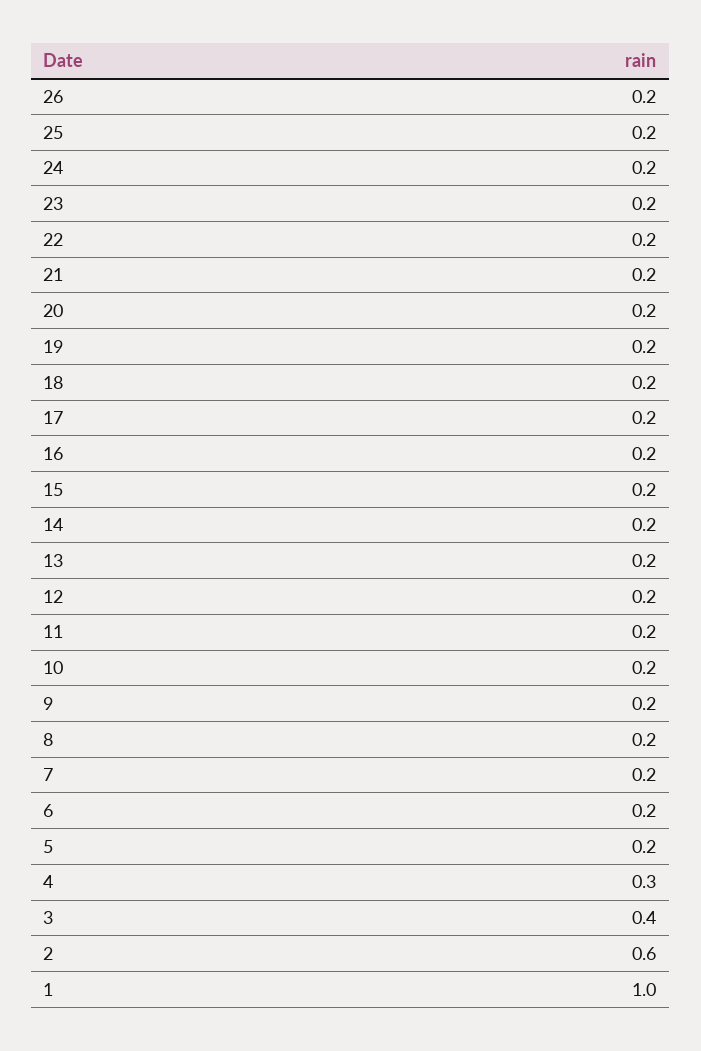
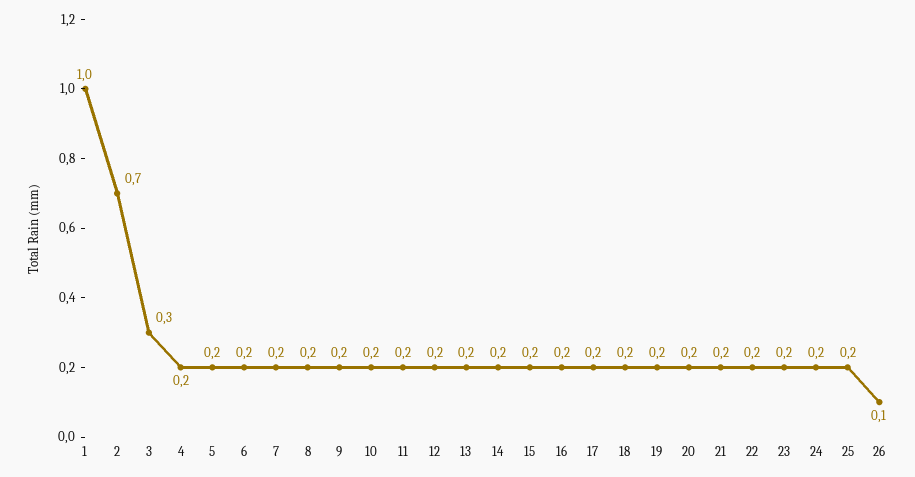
26: 0.2 -> 0.1
4: 0.3 -> 0.2
3: 0.4 -> 0.3
2: 0.6 -> 0.7

